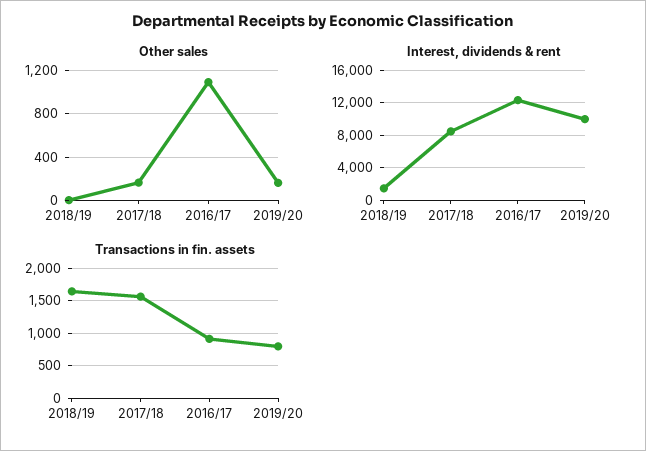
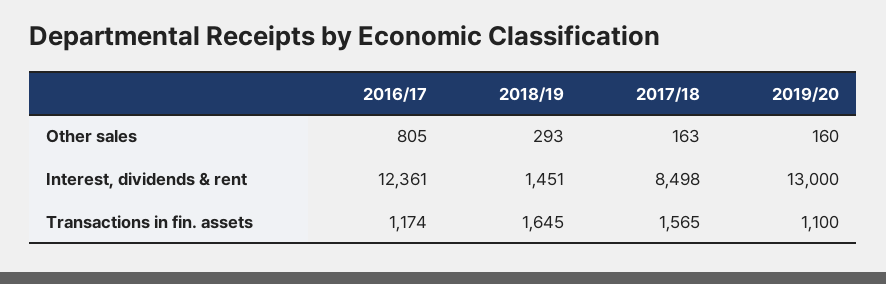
Other sales, 2018/19: 0 -> 293
Other sales, 2016/17: 1100 -> 805
Interest, dividends & rent, 2019/20: 10000 -> 13000
Transactions in fin. assets, 2016/17: 900 -> 1174
Transactions in fin. assets, 2019/20: 800 -> 1100

